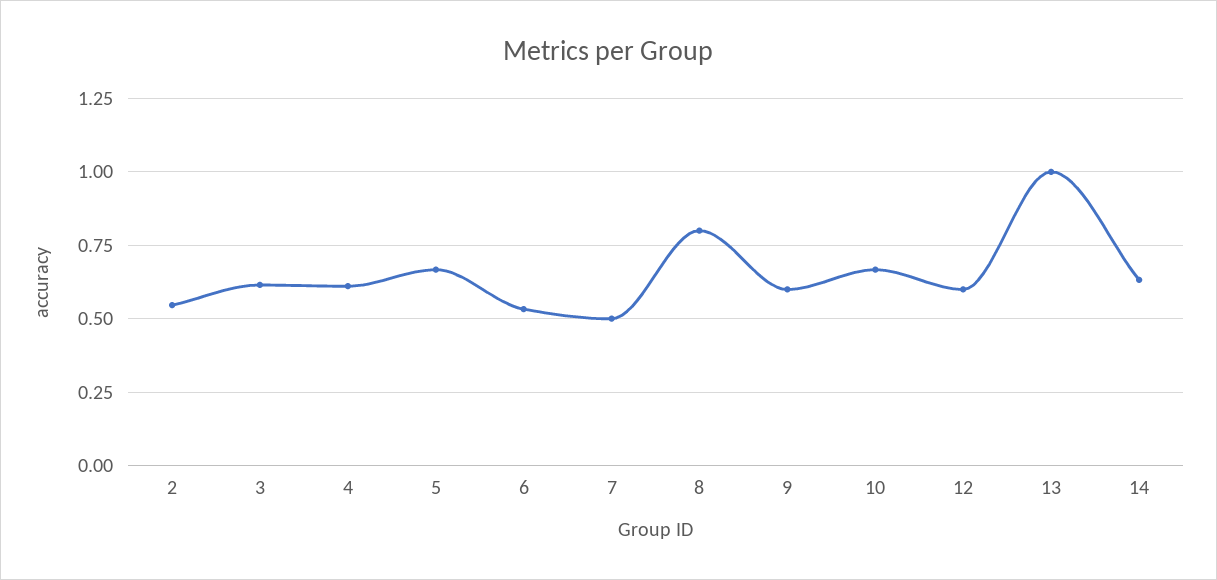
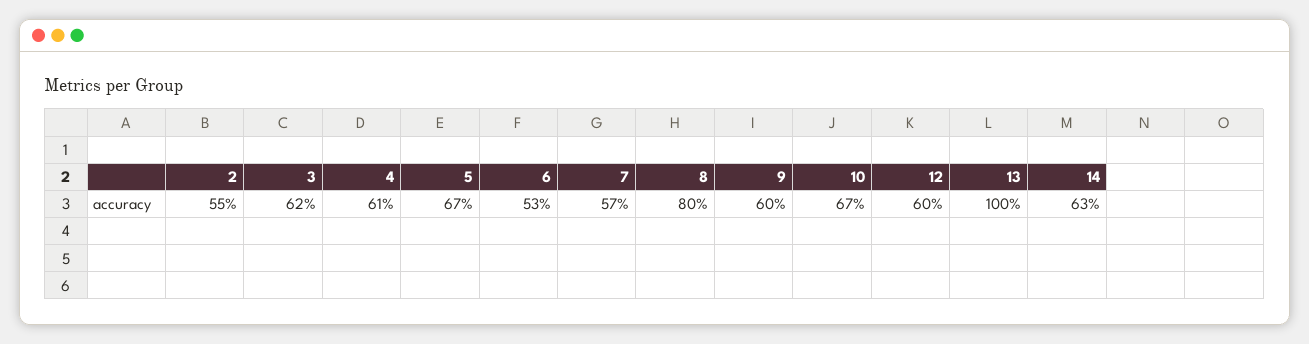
7: 0.5 -> 0.57

